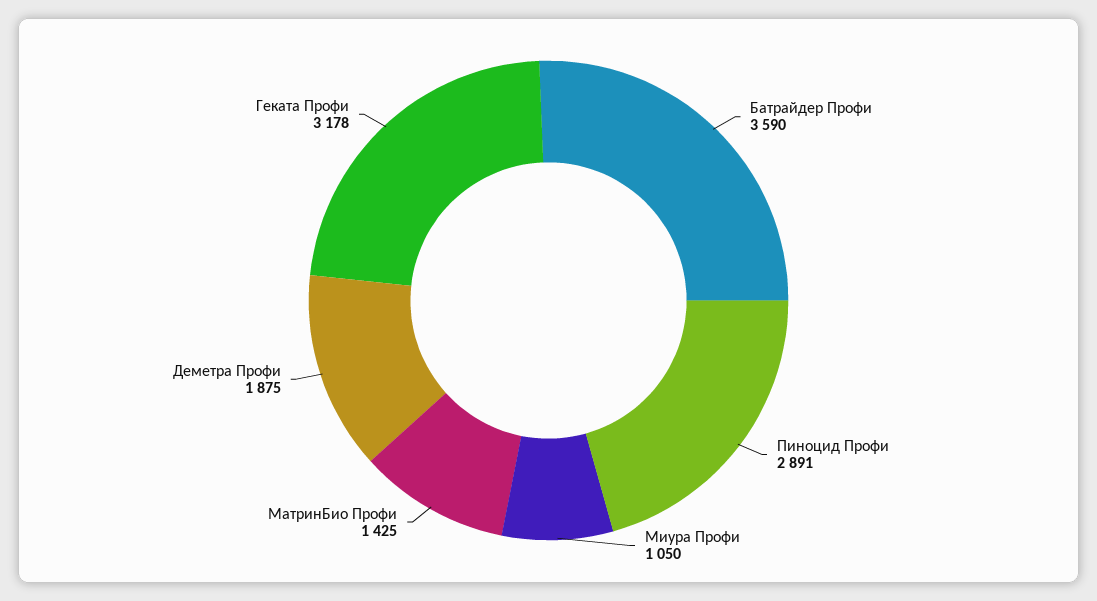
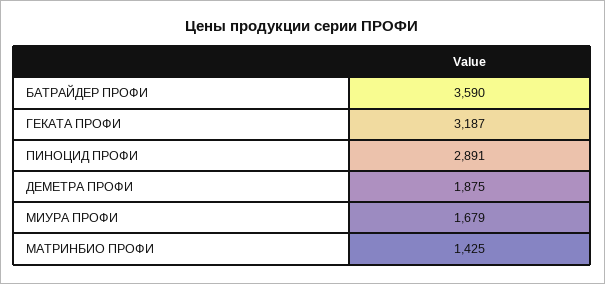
Миура Профи: 1050 -> 1679
Геката Профи: 3178 -> 3187

